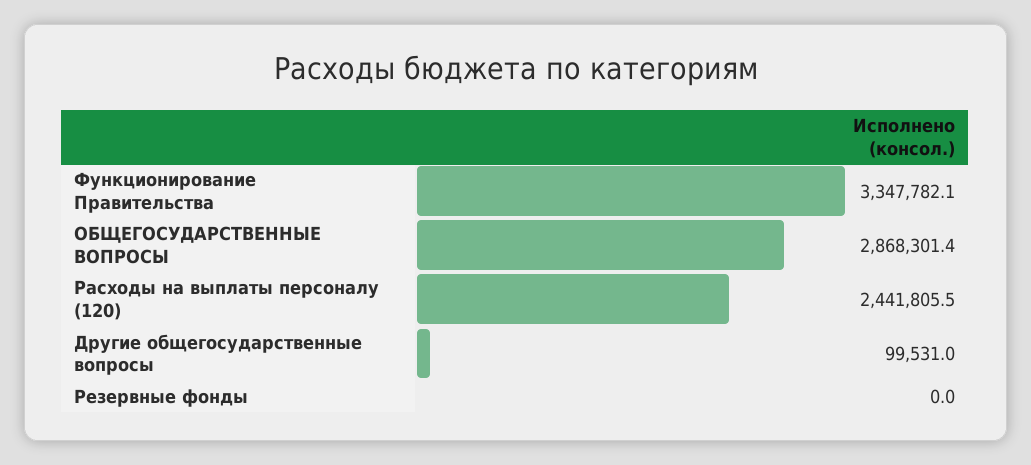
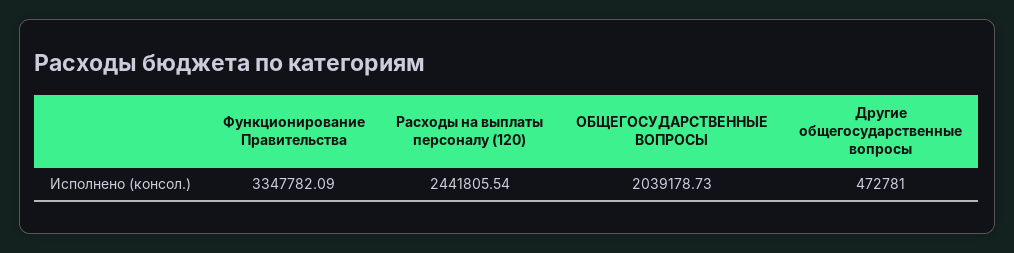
ОБЩЕГОСУДАРСТВЕННЫЕ ВОПРОСЫ: 2868301.4 -> 2039178.73
Другие общегосударственные вопросы: 99531 -> 472781
Резервные фонды: 0 -> none

